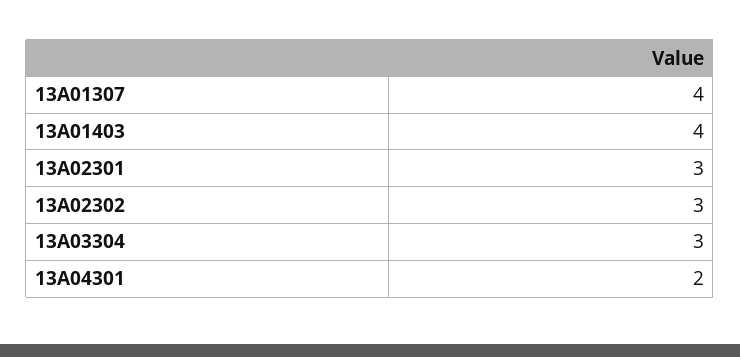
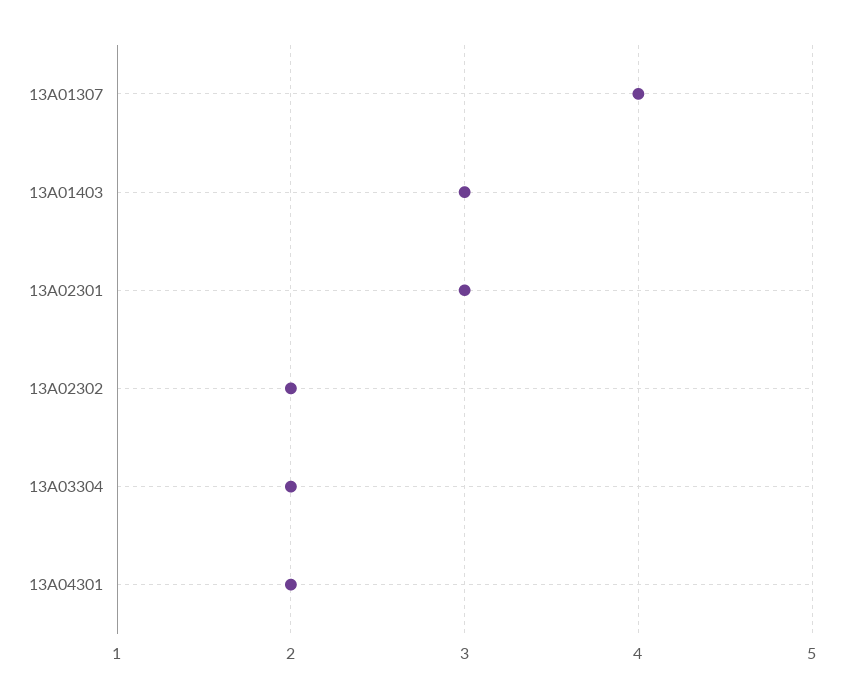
13A01403: 4 -> 3
13A02302: 3 -> 2
13A03304: 3 -> 2

